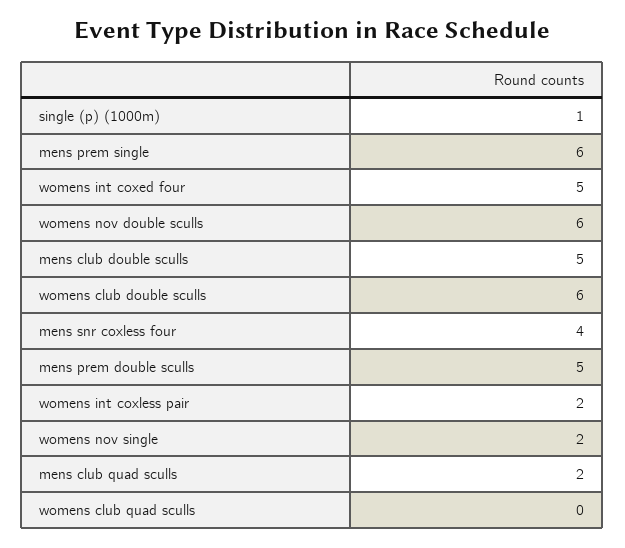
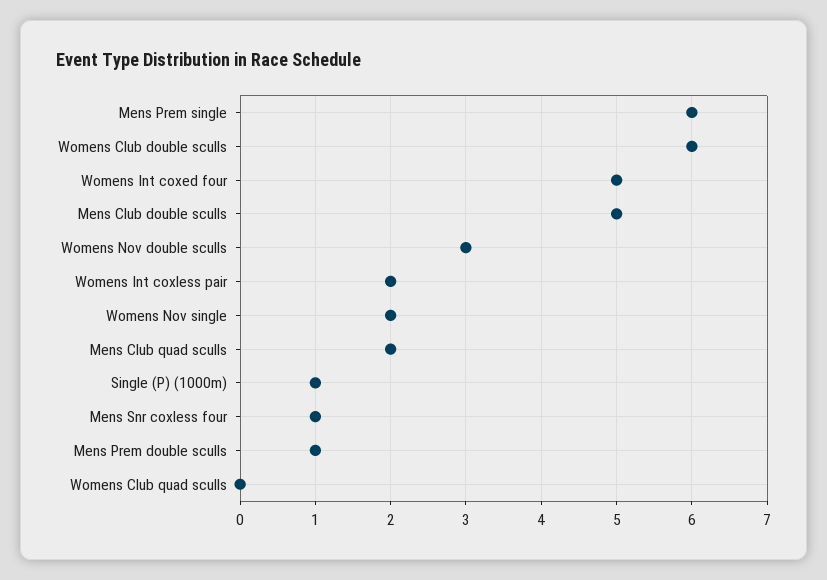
womens nov double sculls: 6 -> 3
mens snr coxless four: 4 -> 1
mens prem double sculls: 5 -> 1

